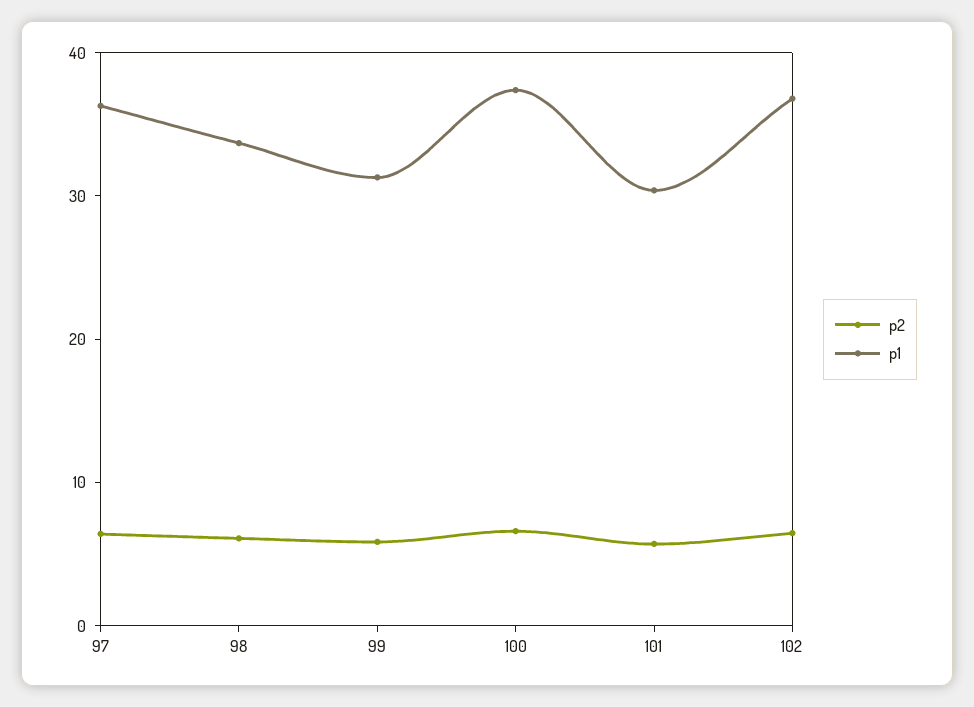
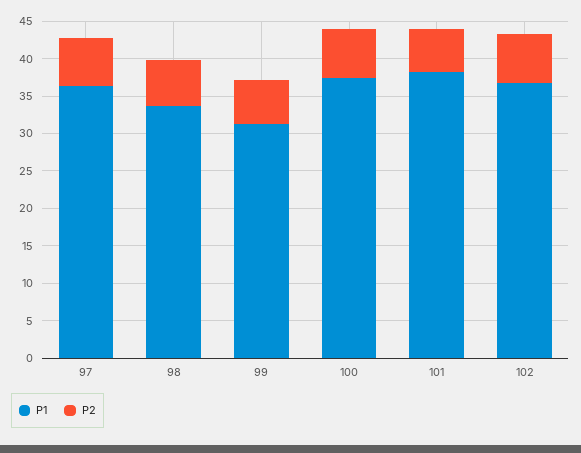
p1, 101: 30 -> 37.5

